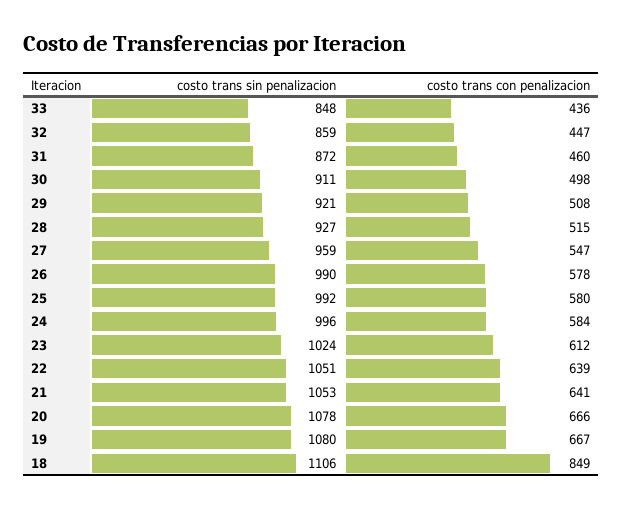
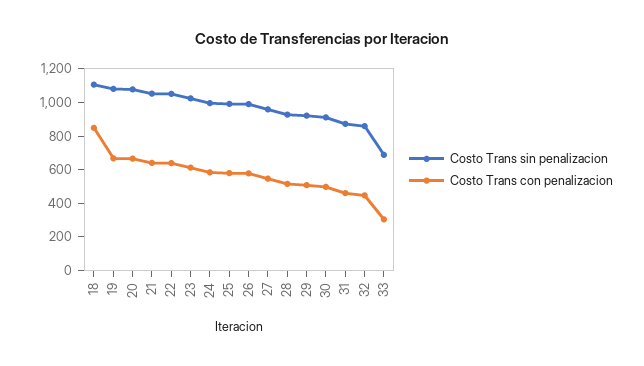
costo trans sin penalizacion, 33: 848 -> 700
costo trans con penalizacion, 33: 436 -> 300

